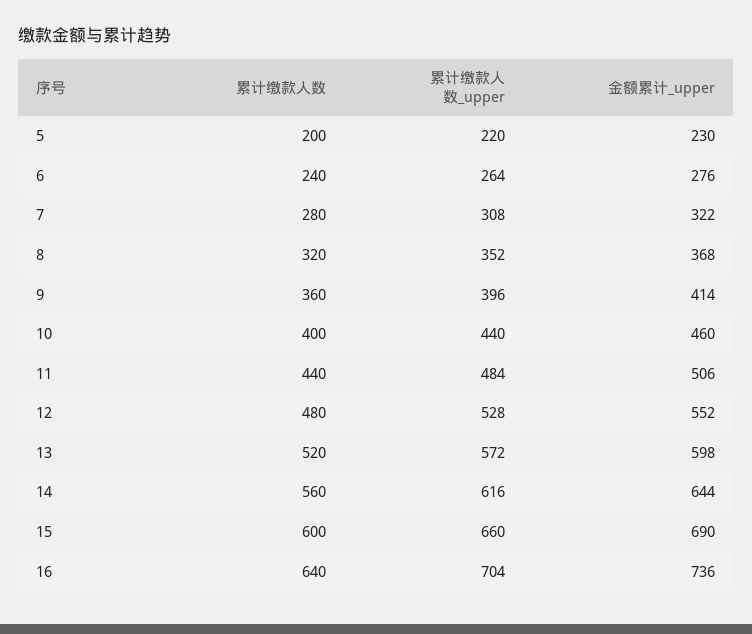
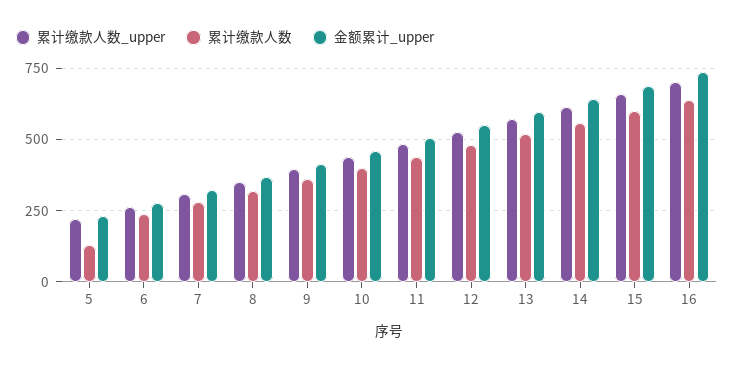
累计缴款人数, 5: 200 -> 125

